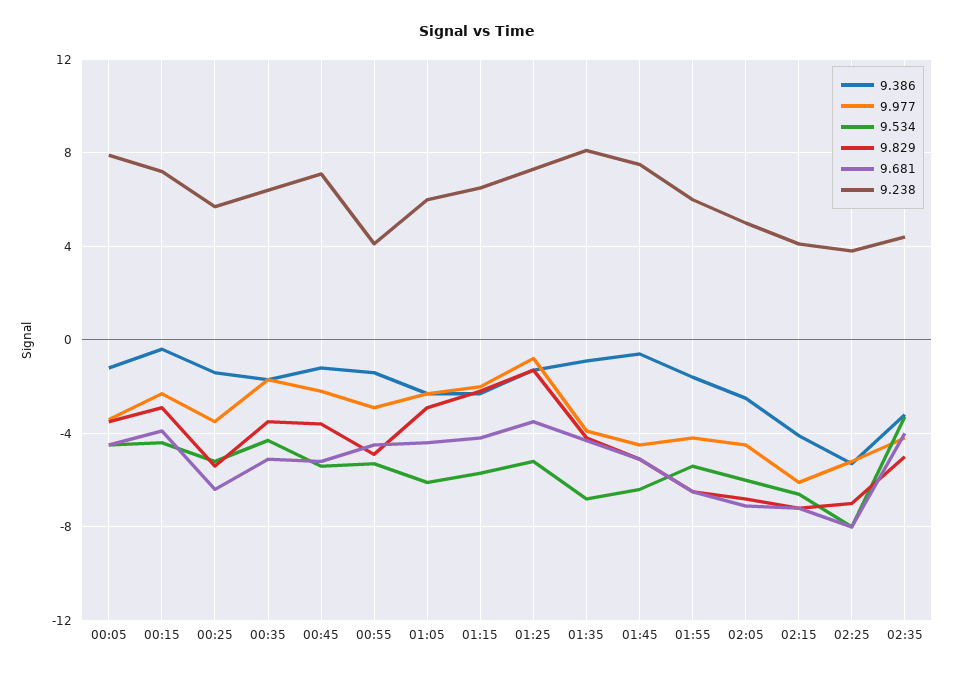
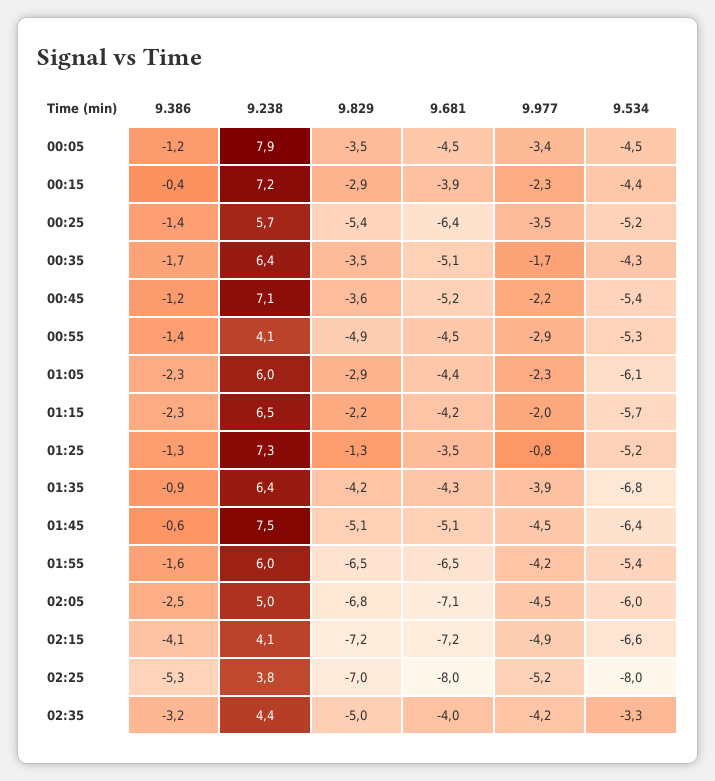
9.238, 01:35: 8 -> 6.4
9.977, 02:15: -6 -> -4.9

